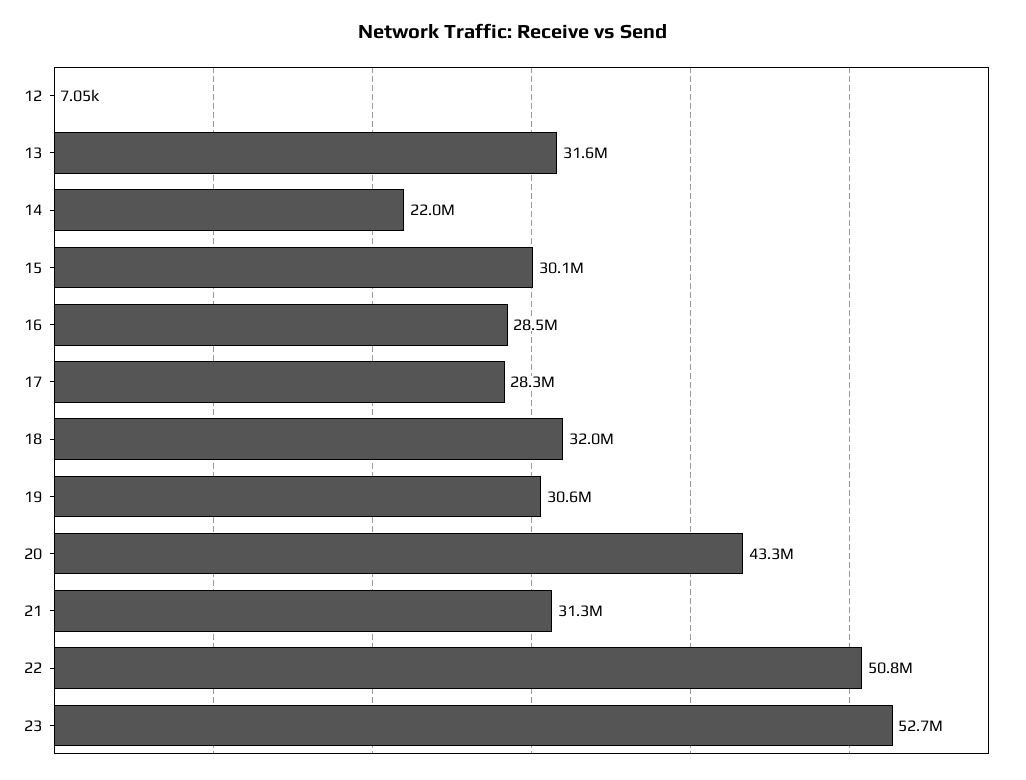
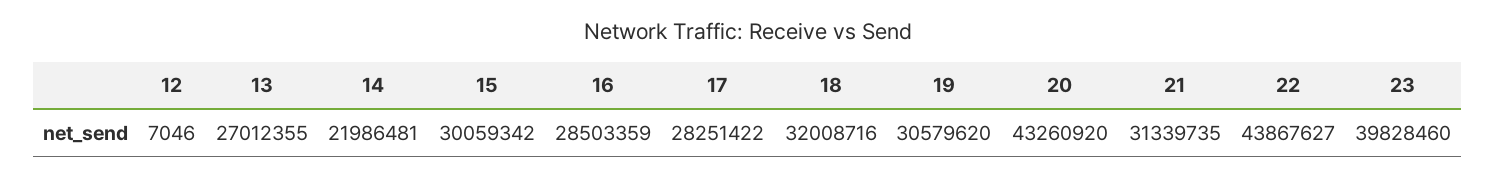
13: 31600000 -> 27012355
22: 50800000 -> 43867627
23: 52700000 -> 39828460

